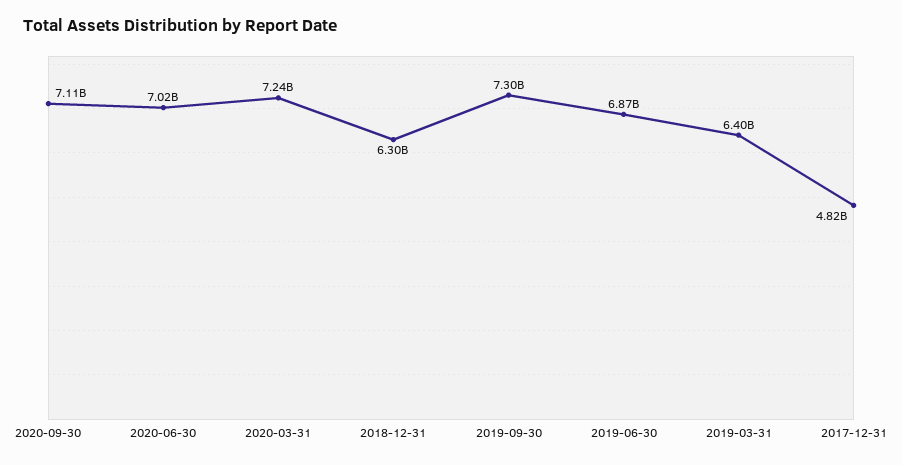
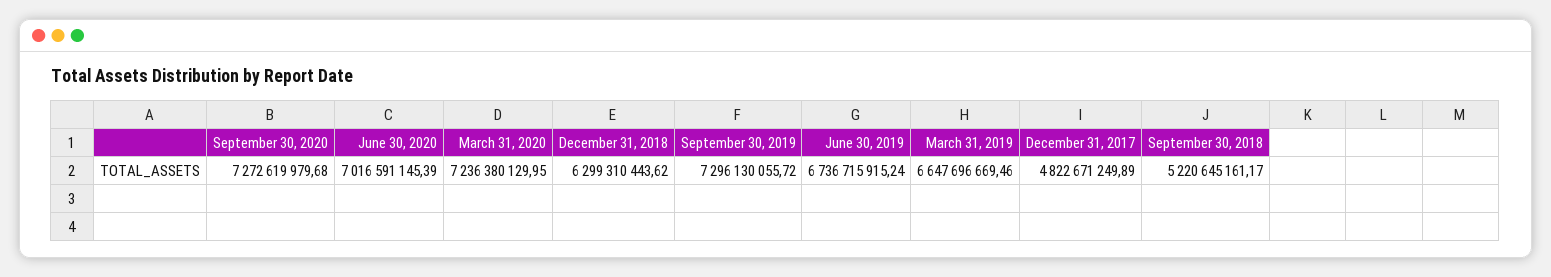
2020-09-30: 7110000000 -> 7272619979.68
2019-06-30: 6870000000 -> 6736715915.24
2019-03-31: 6400000000 -> 6647696669.46
September 30, 2018: none -> 5220645161.17

